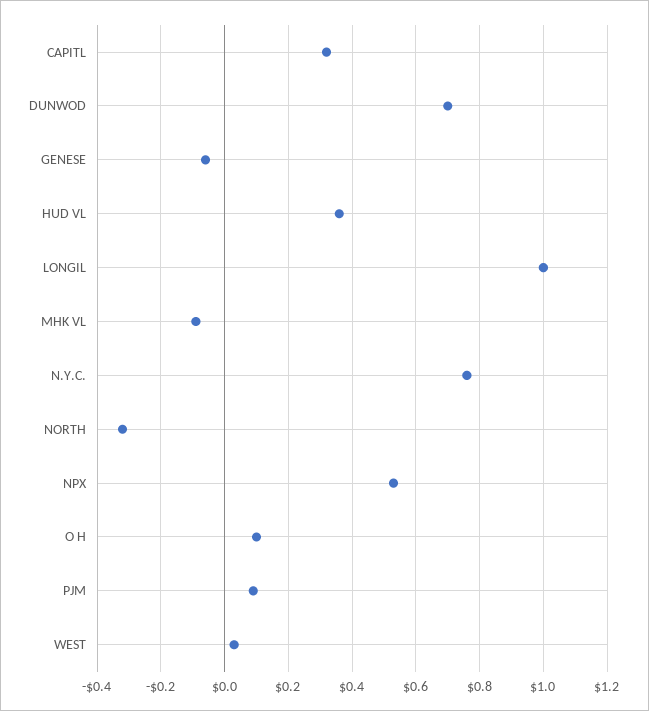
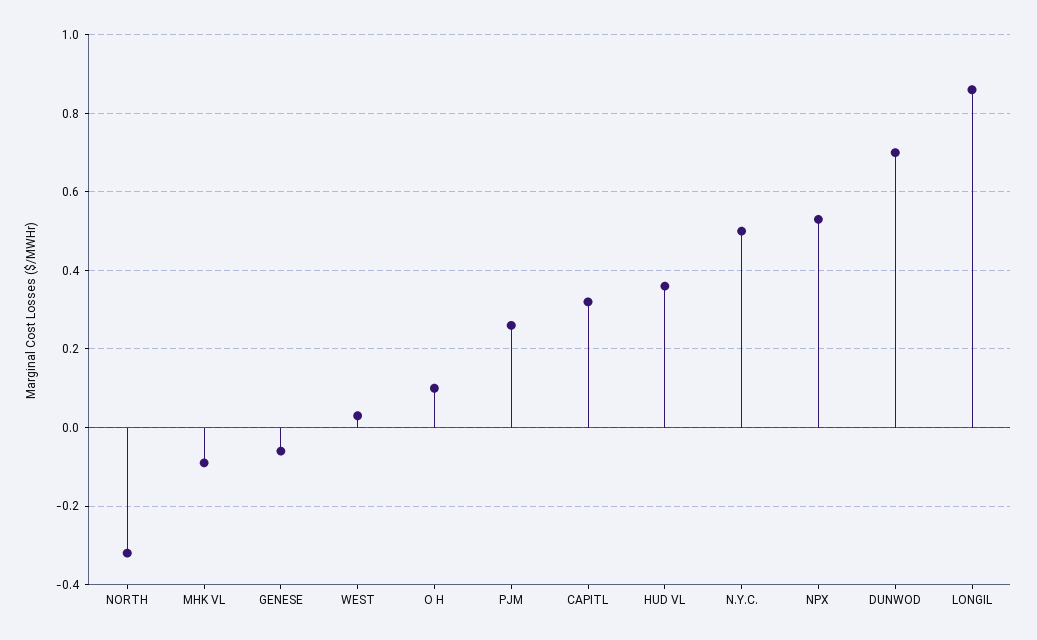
LONGIL: 1 -> 0.85
N.Y.C.: 0.75 -> 0.5
PJM: 0.1 -> 0.25

